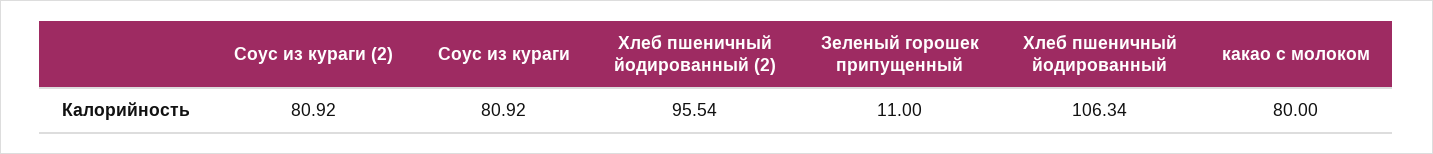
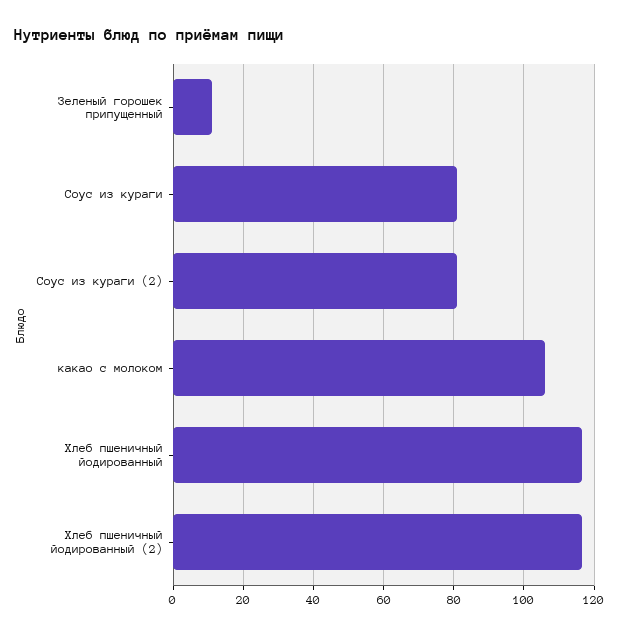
Хлеб пшеничный йодированный (2): 95.54 -> 116
Хлеб пшеничный йодированный: 106.34 -> 116
какао с молоком: 80 -> 106

